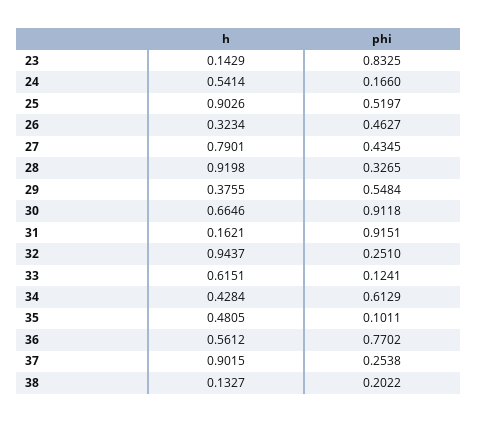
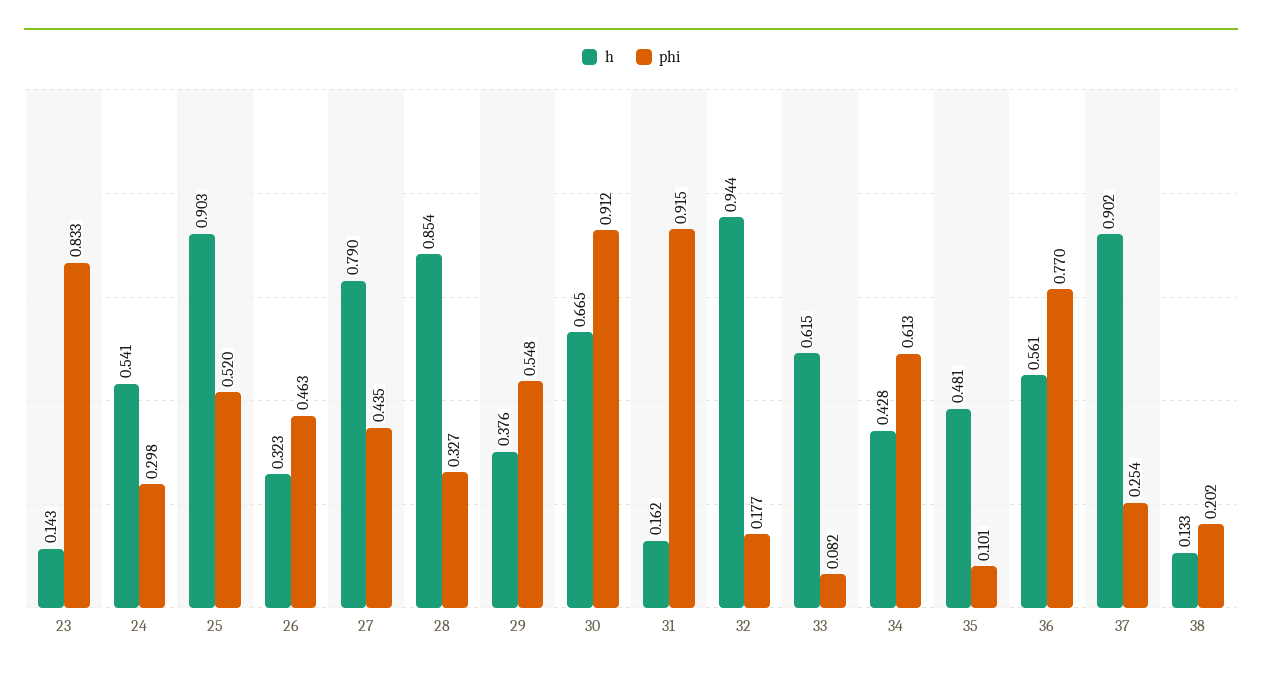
phi, 24: 0.166 -> 0.298
h, 28: 0.9198 -> 0.854
phi, 32: 0.251 -> 0.177
phi, 33: 0.1241 -> 0.082

